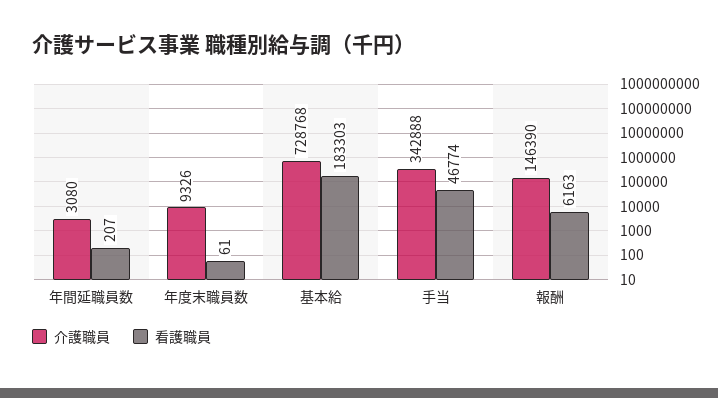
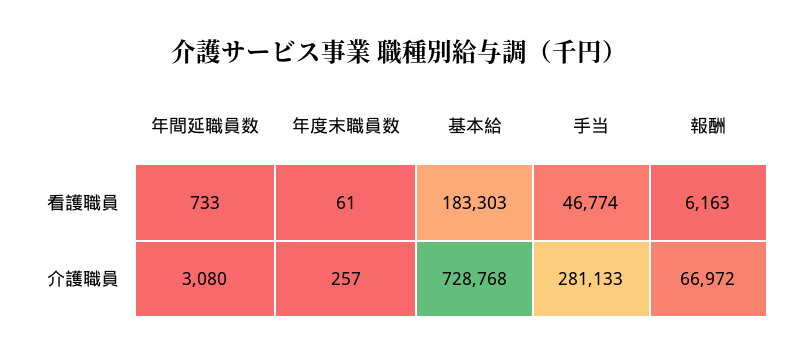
看護職員, 年間延職員数: 207 -> 733
介護職員, 年度末職員数: 9326 -> 257
介護職員, 手当: 342888 -> 281133
介護職員, 報酬: 146390 -> 66972

